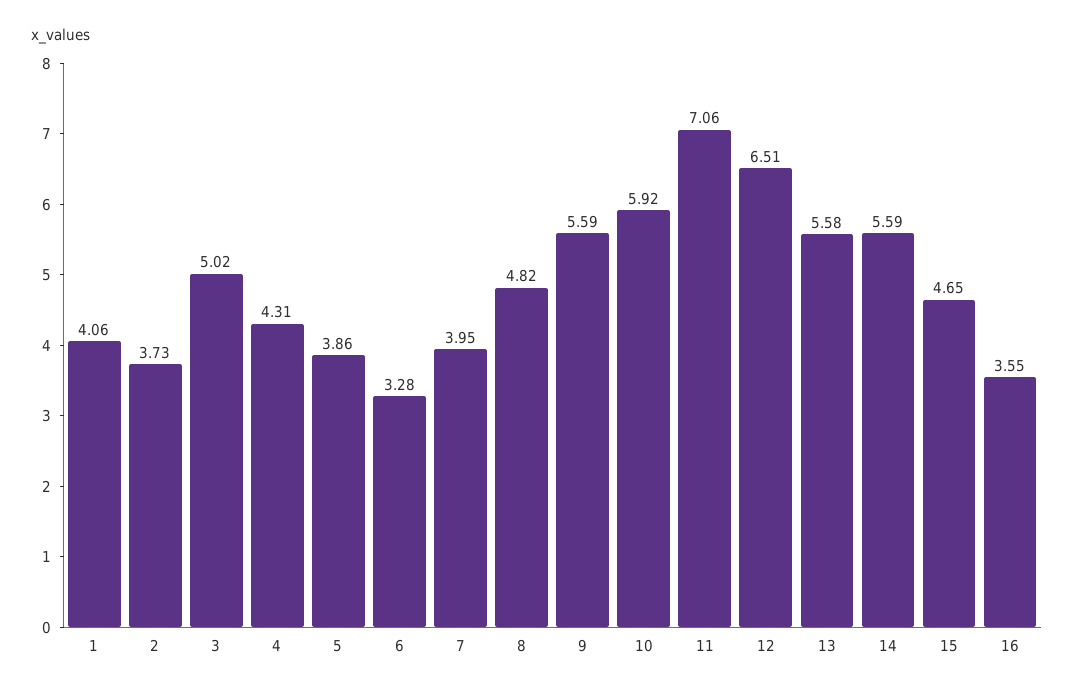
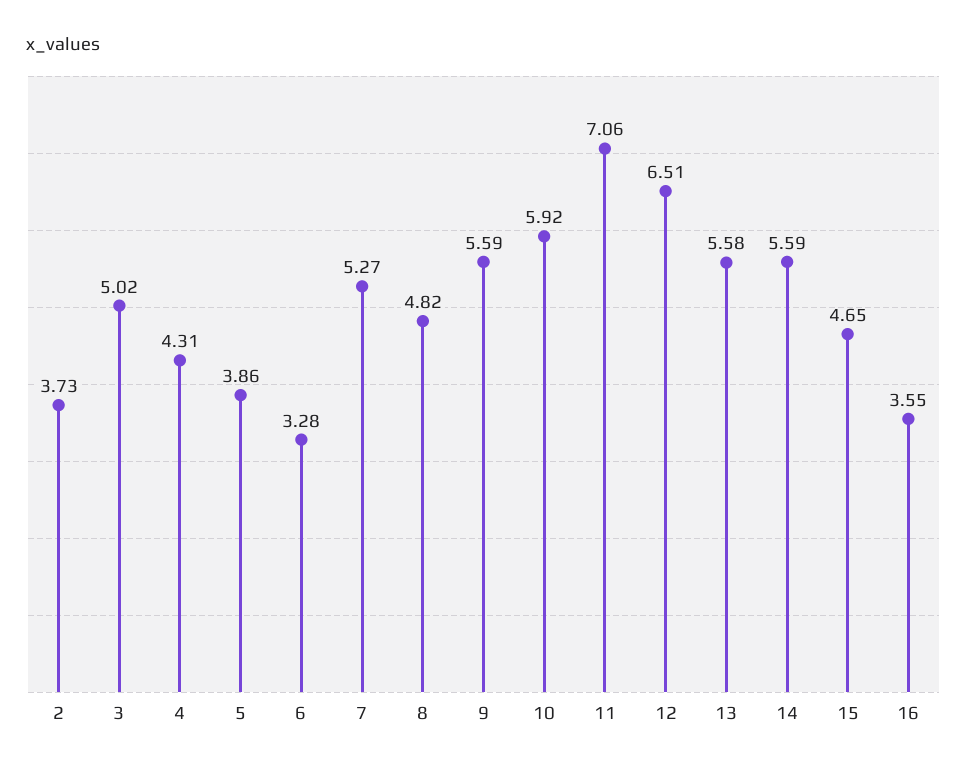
1: 4.06 -> none
7: 3.95 -> 5.27

